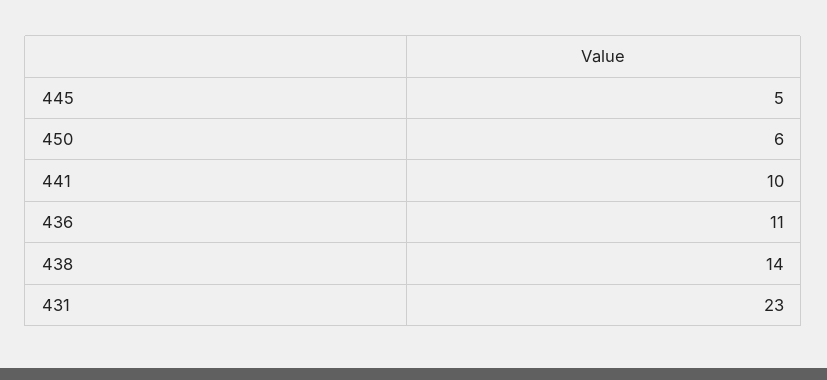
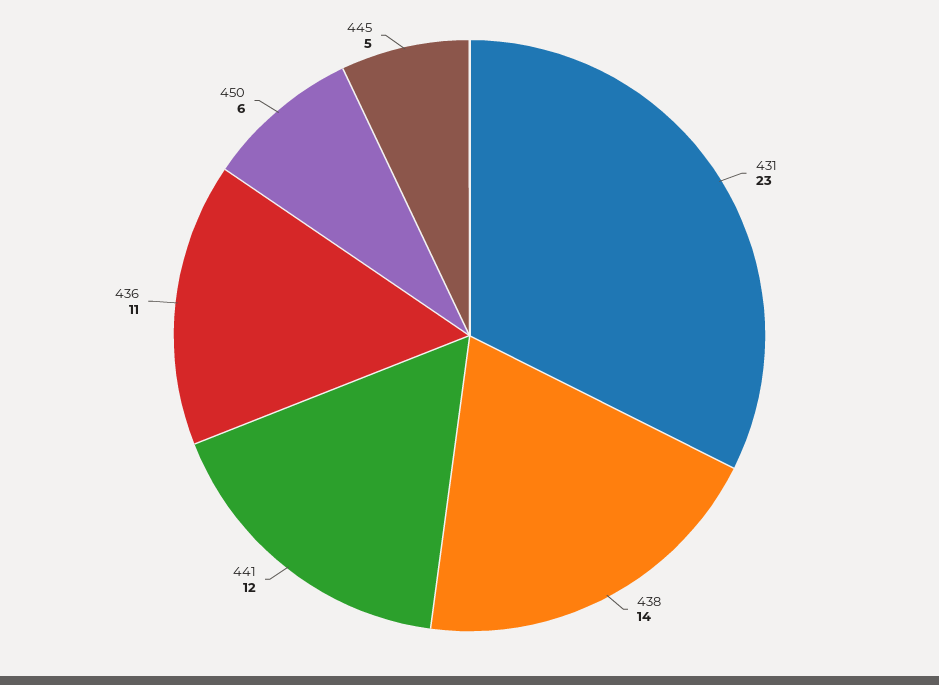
441: 10 -> 12

